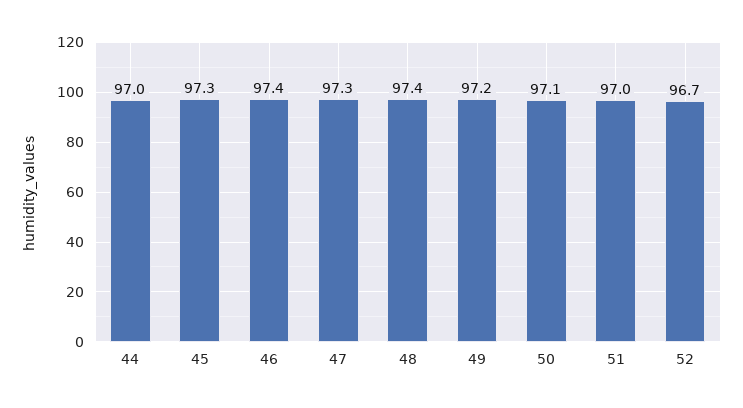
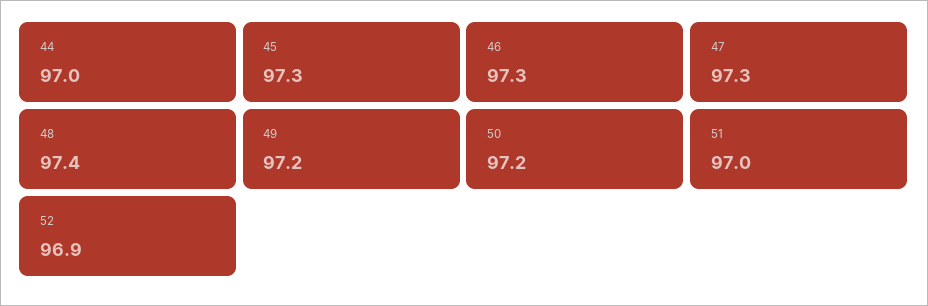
46: 97.4 -> 97.3
50: 97.1 -> 97.2
52: 96.7 -> 96.9

